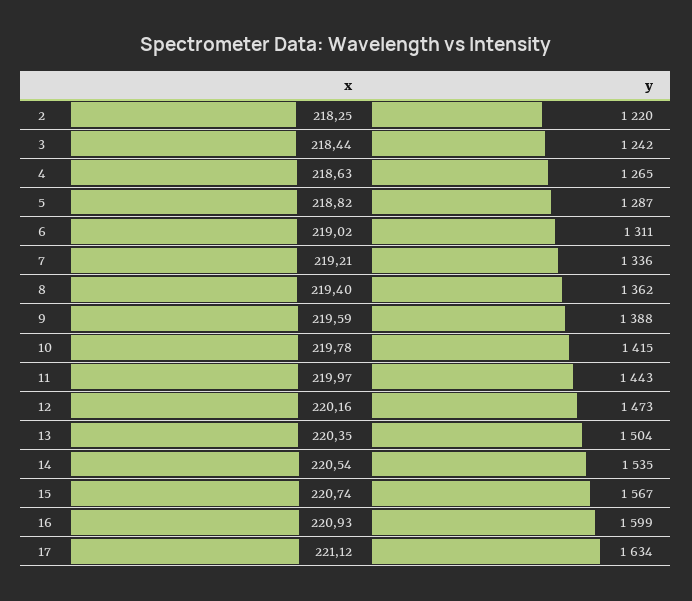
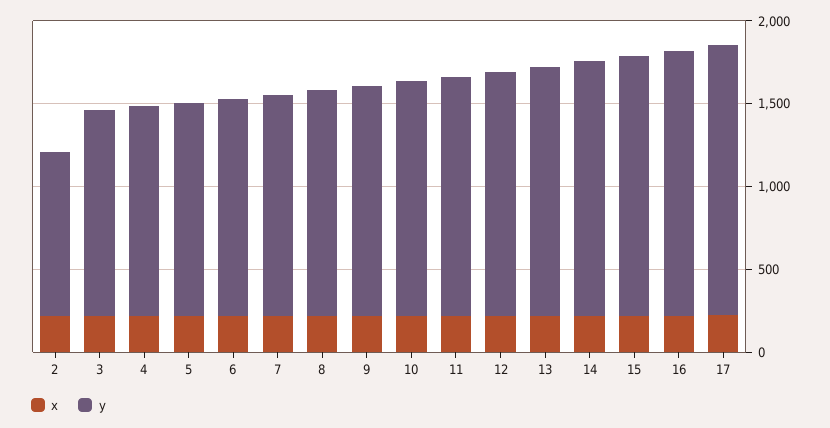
y, 2: 1220 -> 1000

